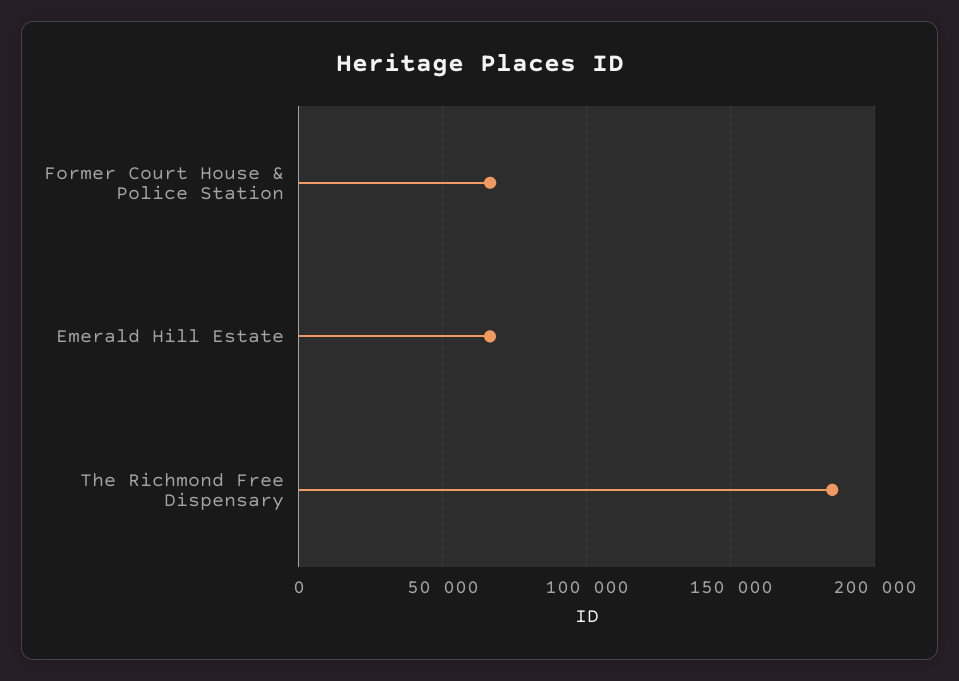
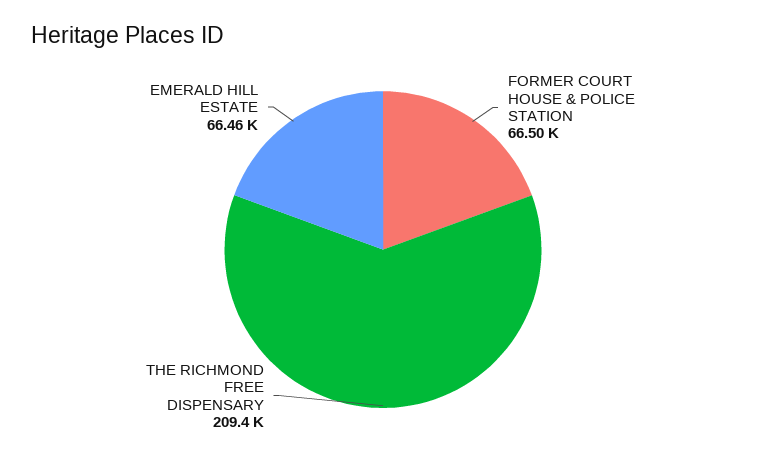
The Richmond Free Dispensary: 185000 -> 209400

